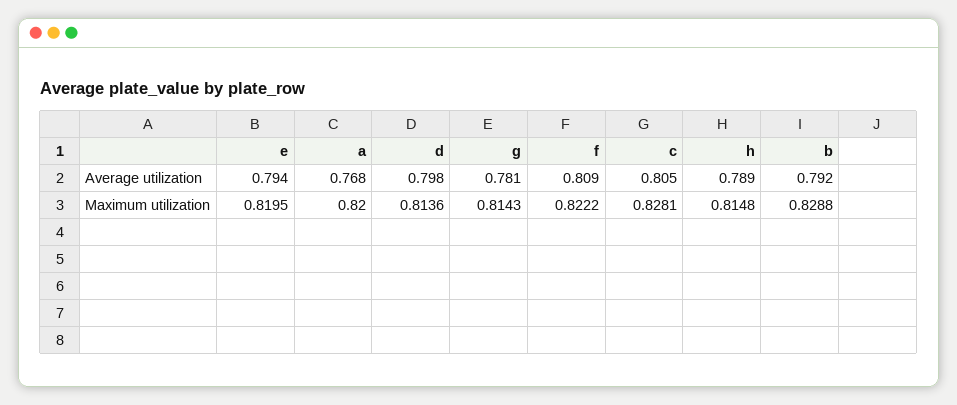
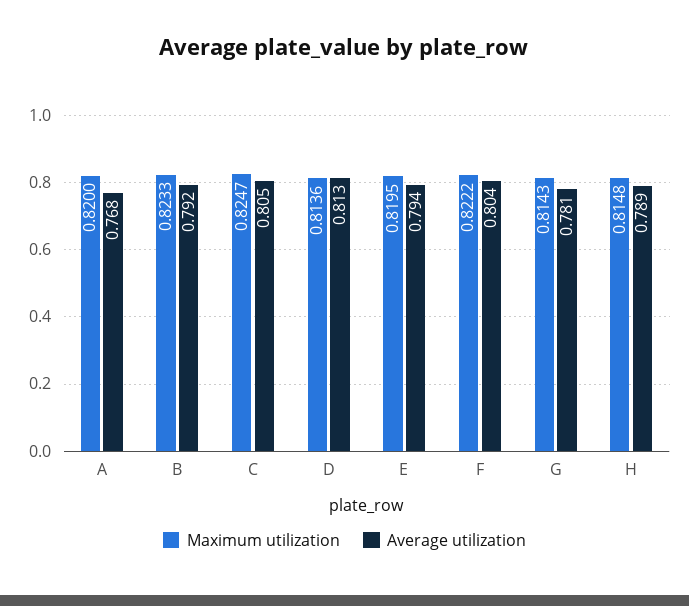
Average utilization, d: 0.798 -> 0.813
Average utilization, f: 0.809 -> 0.804
Maximum utilization, c: 0.8281 -> 0.8247
Maximum utilization, b: 0.8288 -> 0.8233

